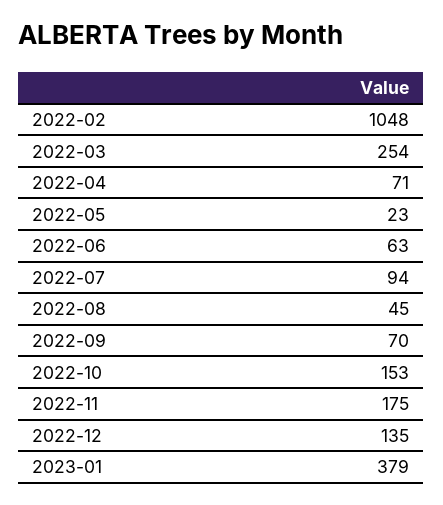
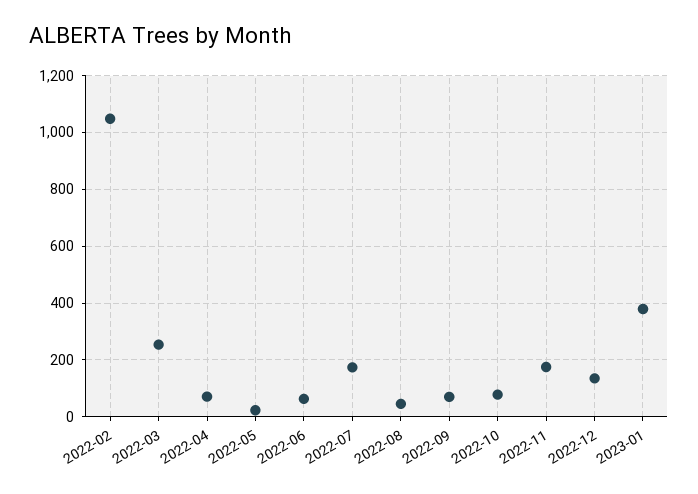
2022-07: 94 -> 175
2022-10: 153 -> 75

